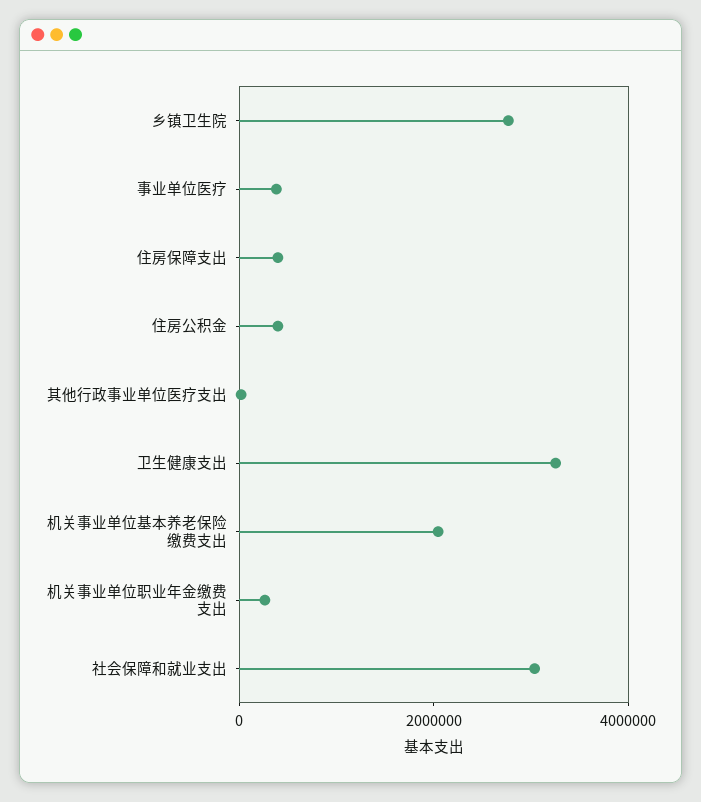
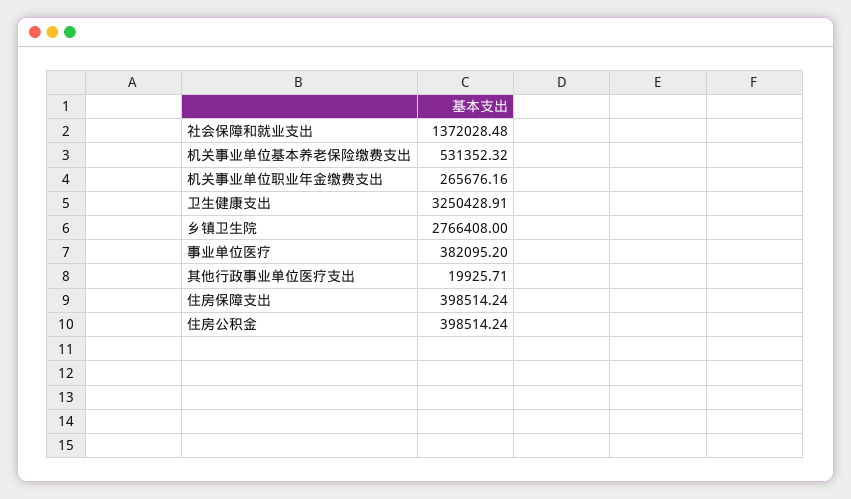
机关事业单位基本养老保险缴费支出: 2000000 -> 531352.32
社会保障和就业支出: 3000000 -> 1372028.48

